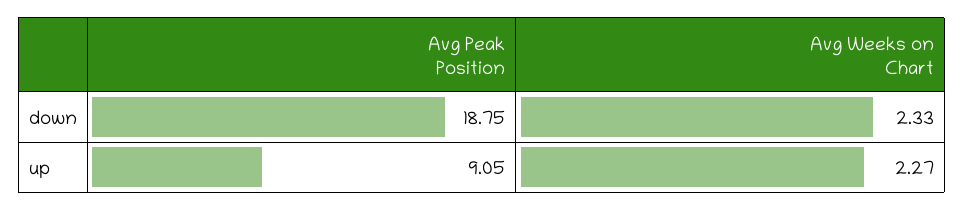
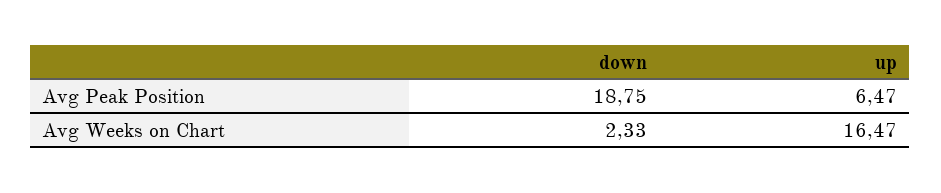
Avg Peak Position, up: 9.05 -> 6.47
Avg Weeks on Chart, up: 2.27 -> 16.47

